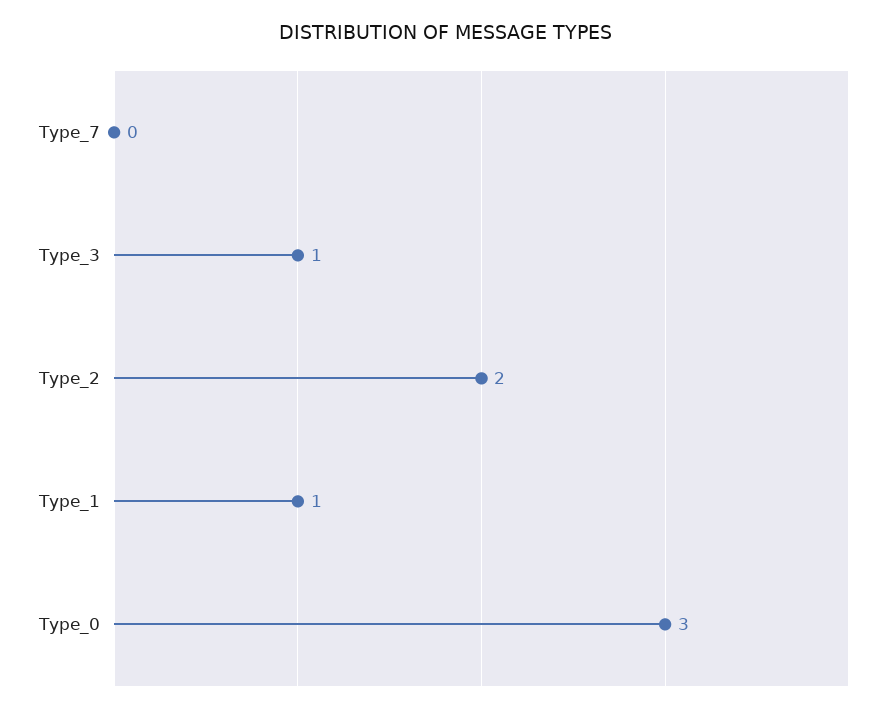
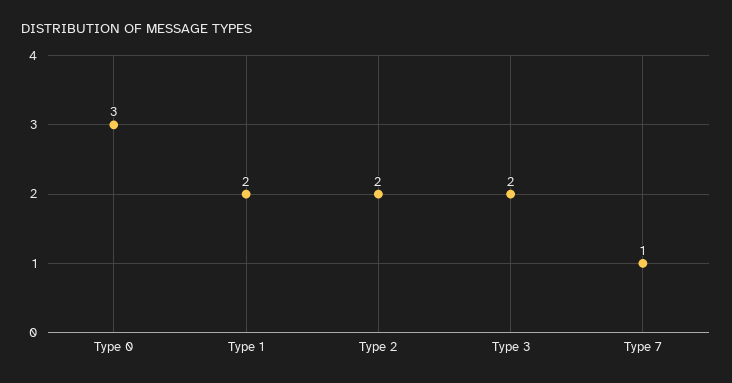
Type_7: 0 -> 1
Type_3: 1 -> 2
Type_1: 1 -> 2

